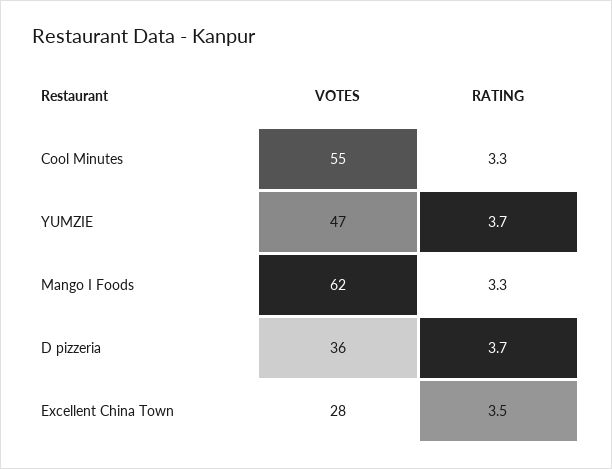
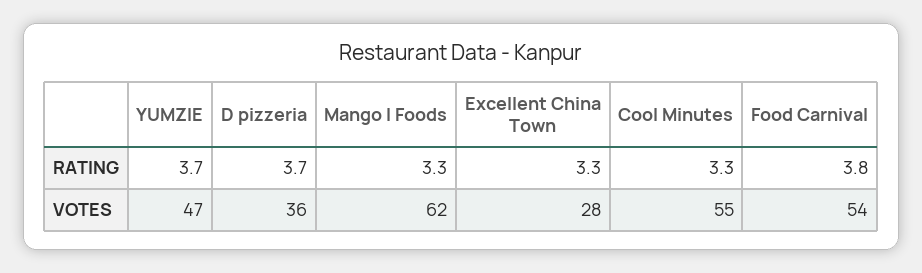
RATING, Excellent China Town: 3.5 -> 3.3
RATING, Food Carnival: none -> 3.8
VOTES, Food Carnival: none -> 54

